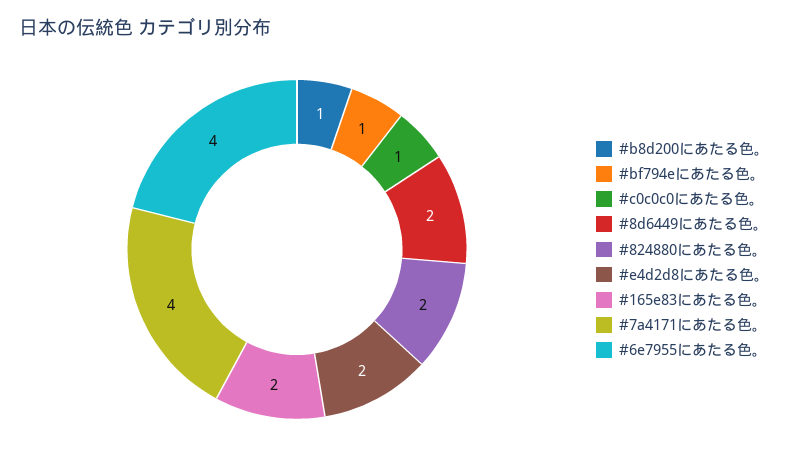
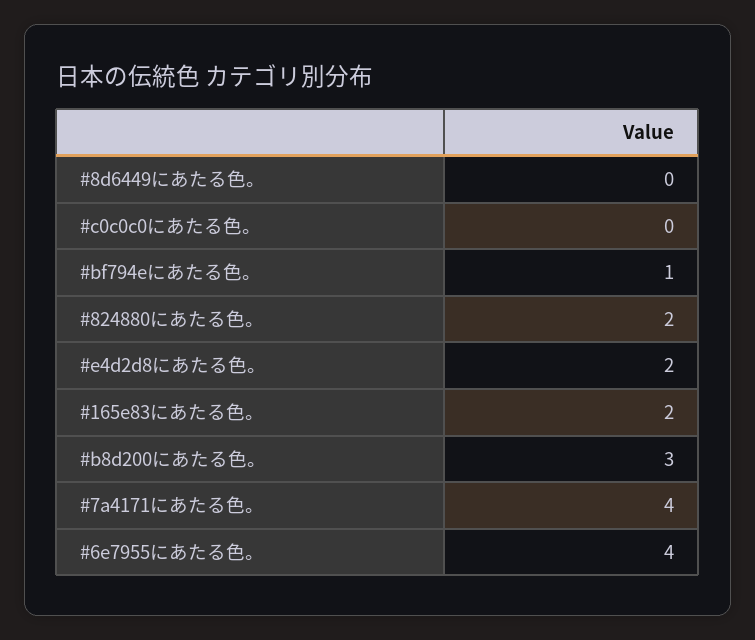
#b8d200にあたる色。: 1 -> 3
#c0c0c0にあたる色。: 1 -> 0
#8d6449にあたる色。: 2 -> 0

